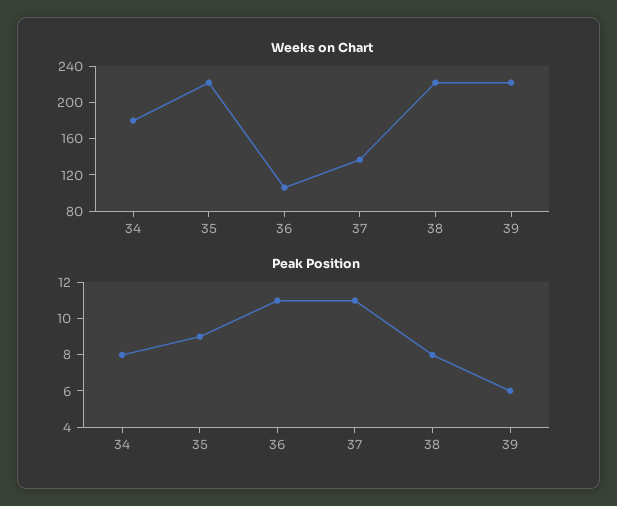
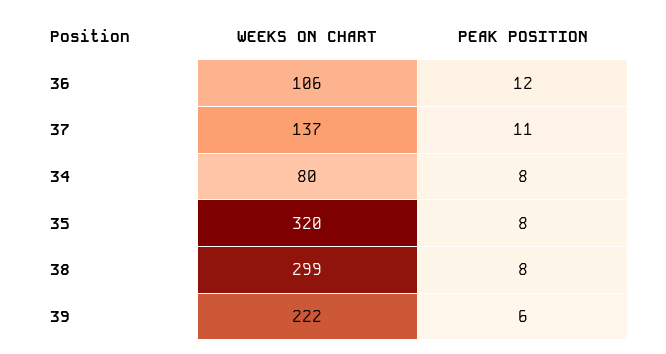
Weeks on Chart, 34: 180 -> 80
Weeks on Chart, 35: 220 -> 320
Weeks on Chart, 38: 220 -> 299
Peak Position, 35: 9 -> 8
Peak Position, 36: 11 -> 12

